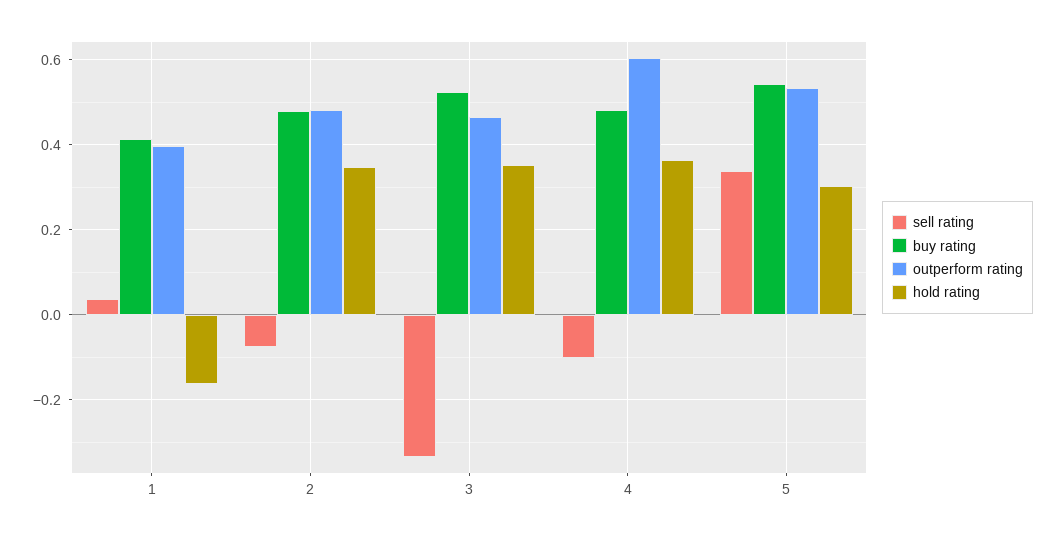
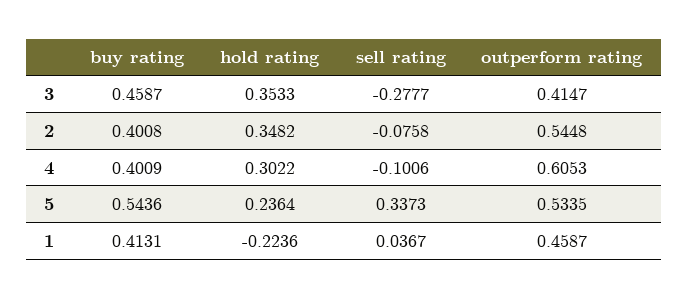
outperform rating, 1: 0.4 -> 0.4587
hold rating, 1: -0.16 -> -0.2236
buy rating, 2: 0.48 -> 0.4008
outperform rating, 2: 0.48 -> 0.5448
sell rating, 3: -0.34 -> -0.2777
buy rating, 3: 0.52 -> 0.4587
outperform rating, 3: 0.46 -> 0.4147
buy rating, 4: 0.48 -> 0.4009
hold rating, 4: 0.36 -> 0.3022
hold rating, 5: 0.3 -> 0.2364

